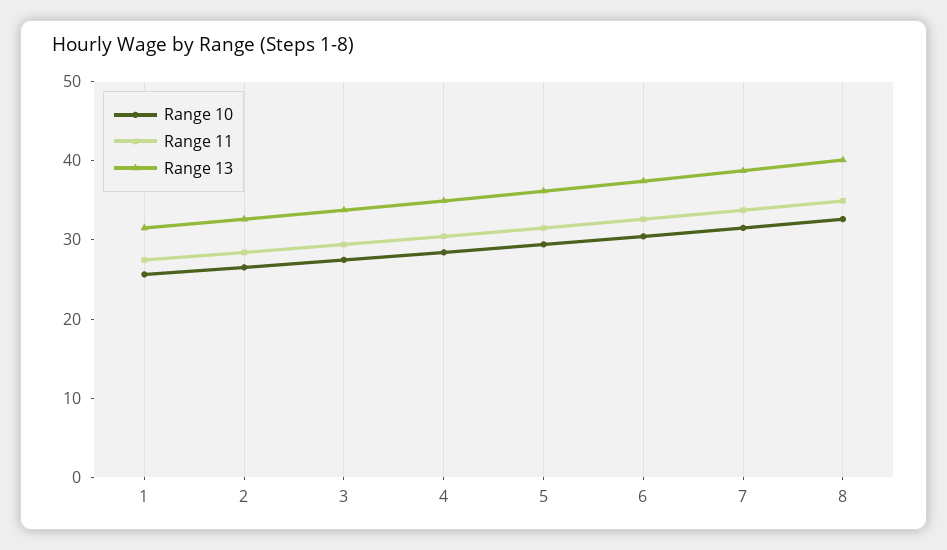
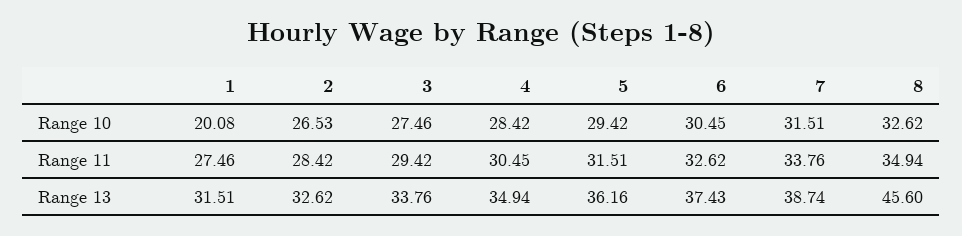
Range 10, 1: 26 -> 20.08
Range 13, 8: 40 -> 45.6

